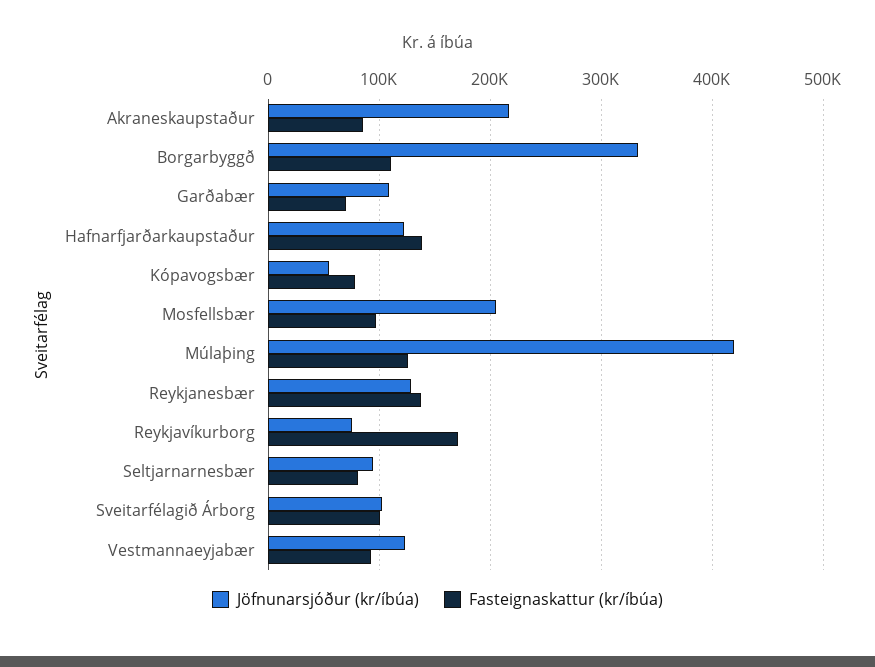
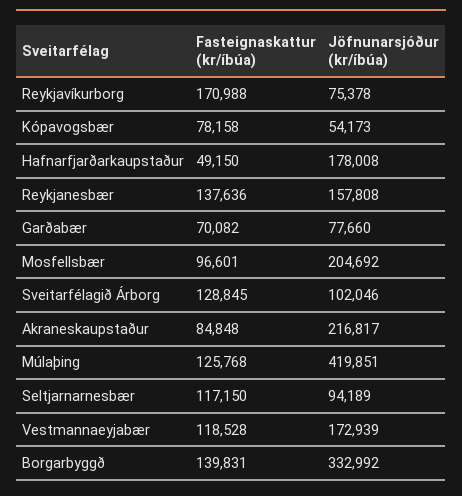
Fasteignaskattur (kr/íbúa), Borgarbyggð: 110000 -> 139831
Jöfnunarsjóður (kr/íbúa), Garðabær: 110000 -> 77660
Jöfnunarsjóður (kr/íbúa), Hafnarfjarðarkaupstaður: 120000 -> 178008
Fasteignaskattur (kr/íbúa), Hafnarfjarðarkaupstaður: 140000 -> 49150
Jöfnunarsjóður (kr/íbúa), Reykjanesbær: 130000 -> 157808
Fasteignaskattur (kr/íbúa), Seltjarnarnesbær: 80000 -> 117150
Fasteignaskattur (kr/íbúa), Sveitarfélagið Árborg: 100000 -> 128845
Jöfnunarsjóður (kr/íbúa), Vestmannaeyjabær: 120000 -> 172939
Fasteignaskattur (kr/íbúa), Vestmannaeyjabær: 90000 -> 118528

